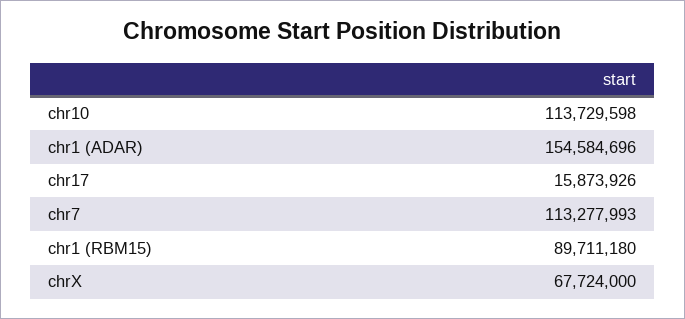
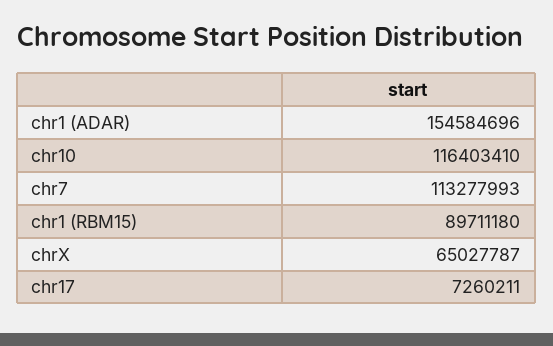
chr10: 113729598 -> 116403410
chr17: 15873926 -> 7260211
chrX: 67724000 -> 65027787

